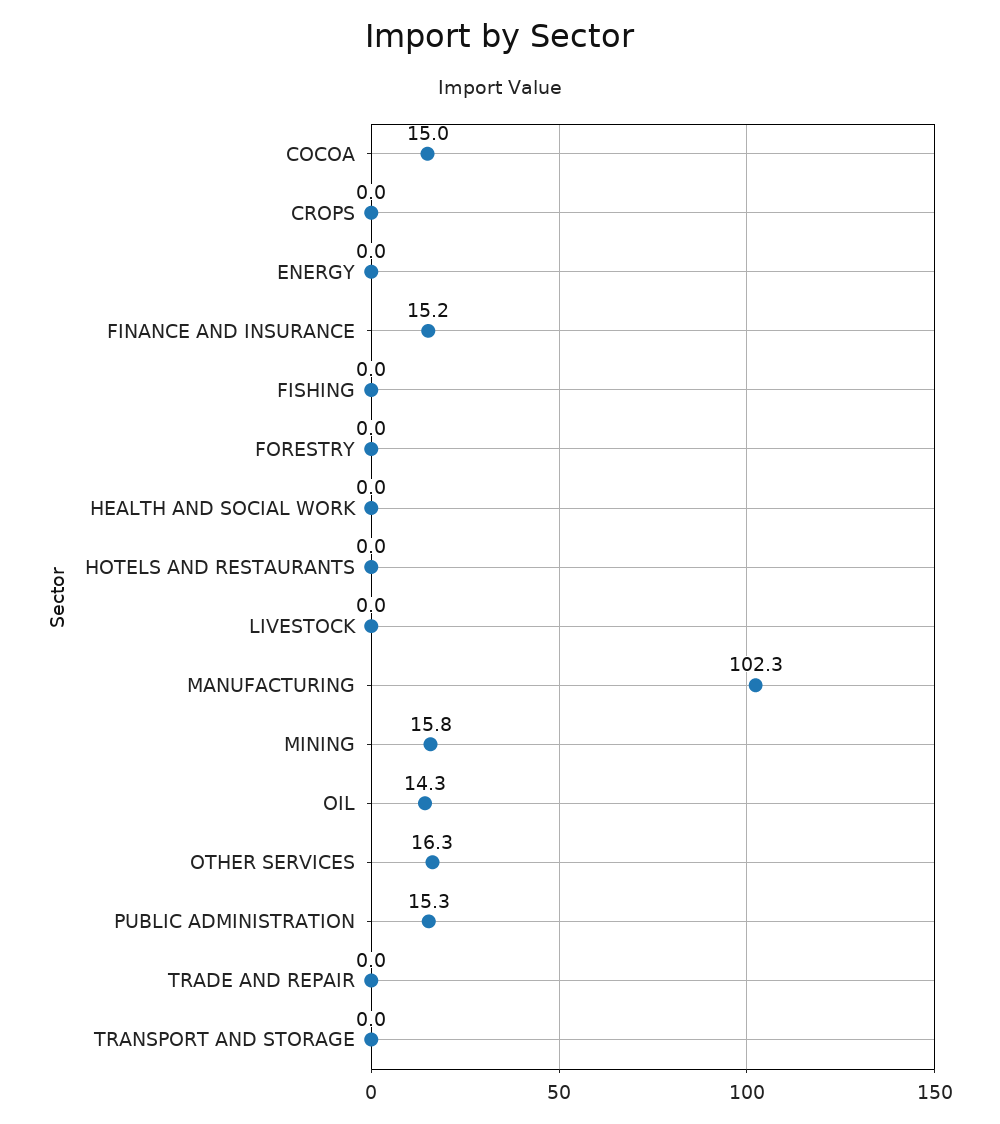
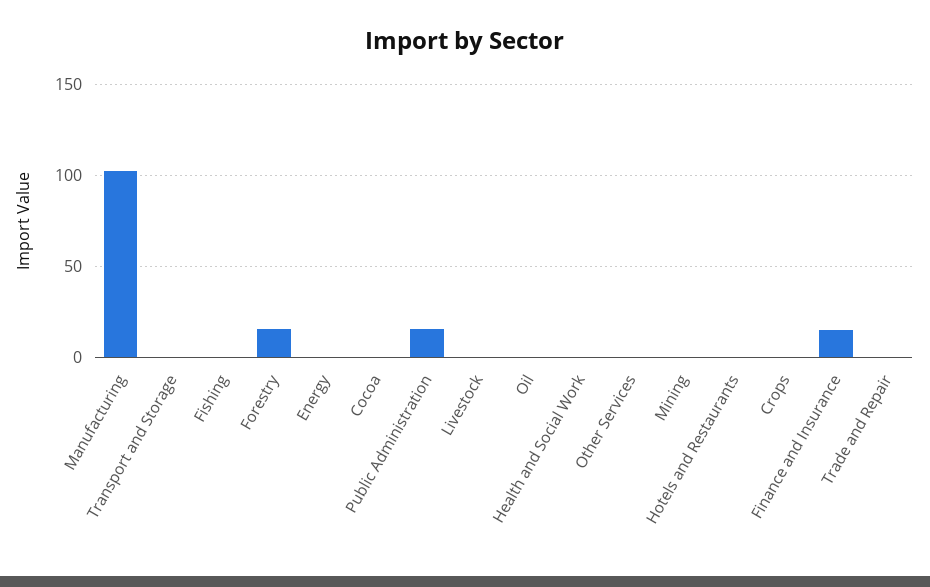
COCOA: 15 -> 0
FORESTRY: 0 -> 15
MINING: 15.8 -> 0
OIL: 14.3 -> 0
OTHER SERVICES: 16.3 -> 0

